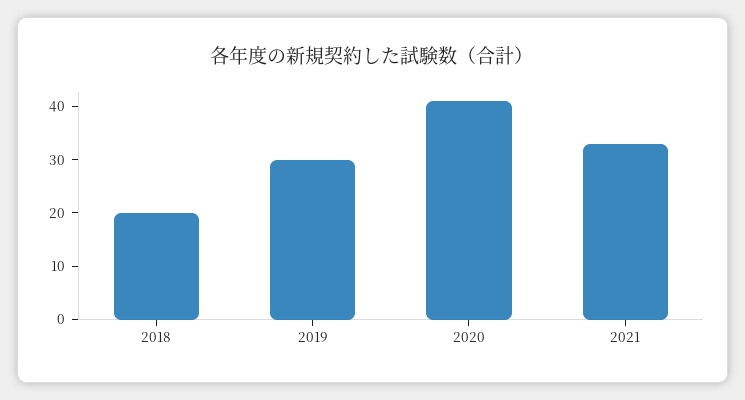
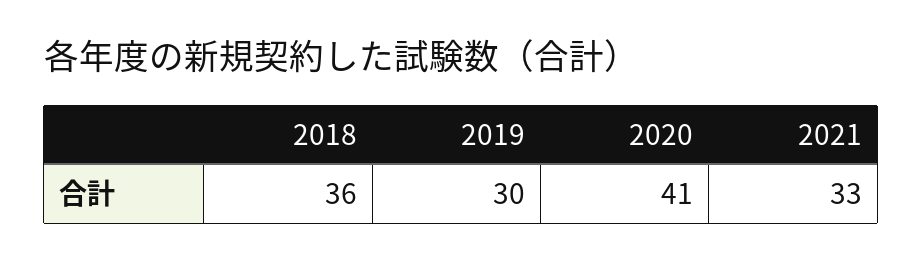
2018: 20 -> 36

